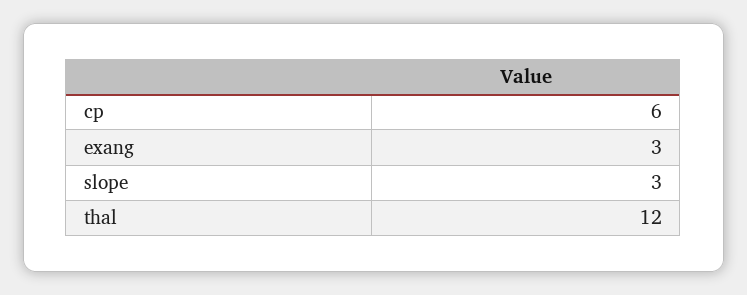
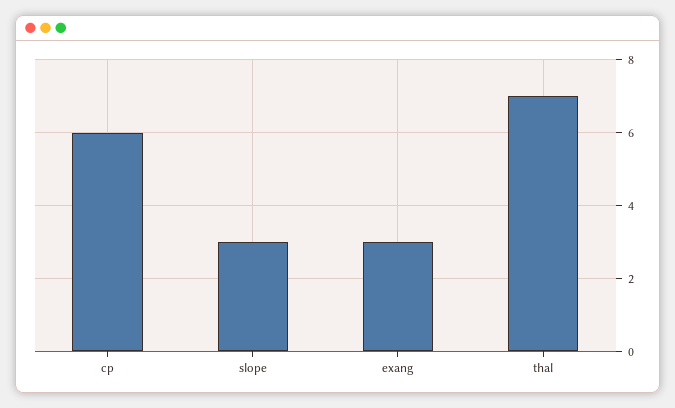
thal: 12 -> 7

